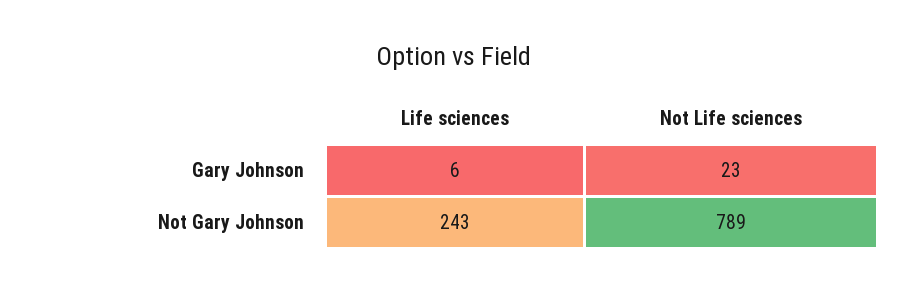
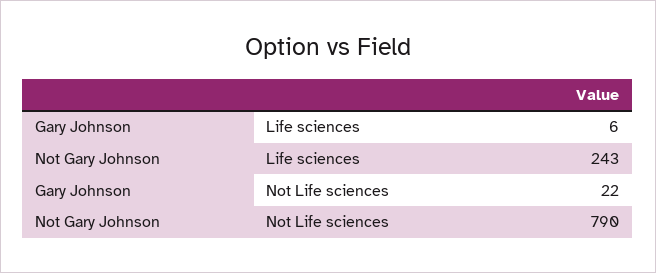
Not Life sciences, Gary Johnson: 23 -> 22
Not Life sciences, Not Gary Johnson: 789 -> 790

